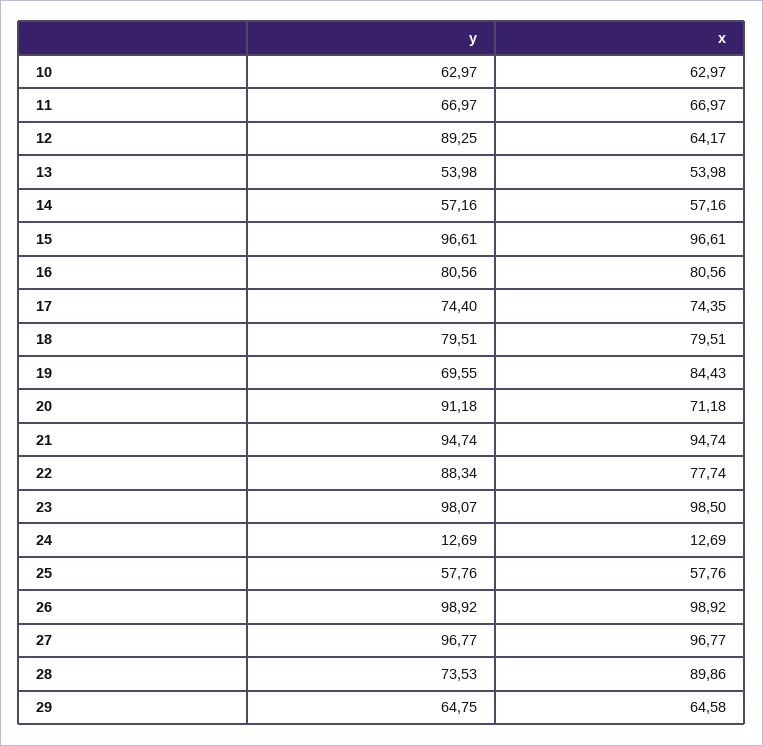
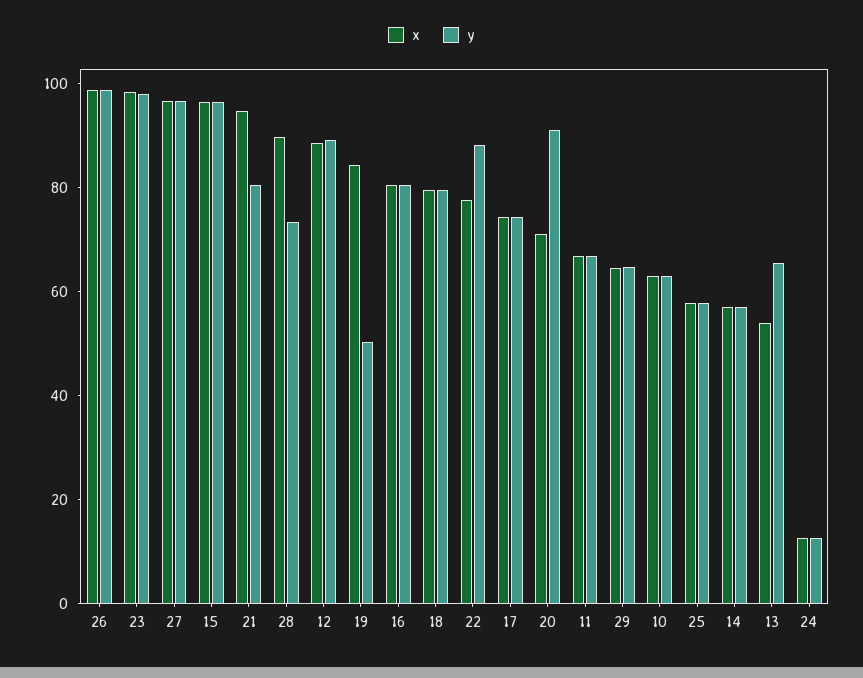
x, 12: 64.17 -> 90
y, 13: 53.98 -> 65
y, 19: 69.55 -> 50
y, 21: 94.74 -> 80

